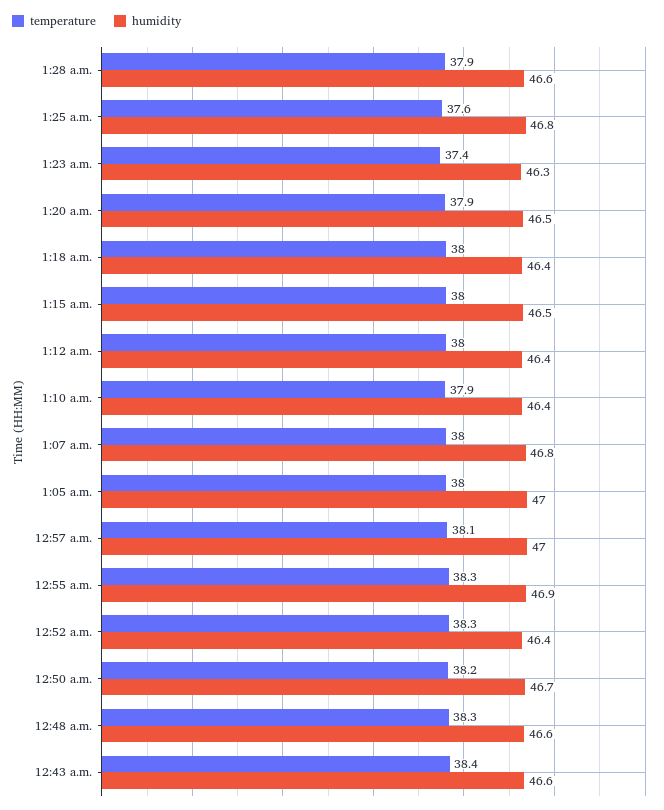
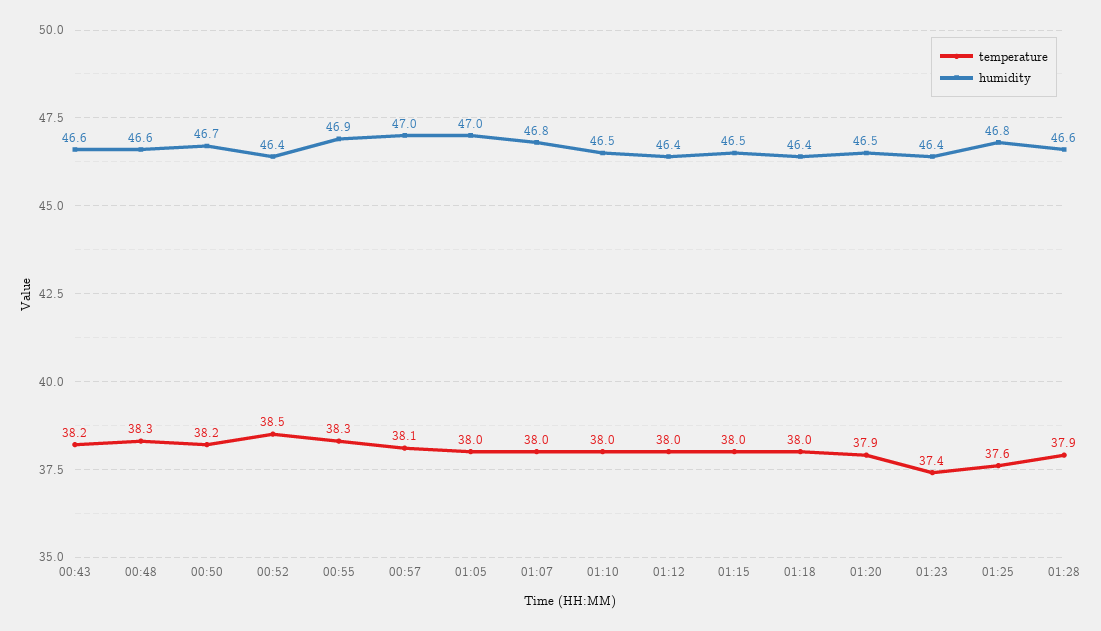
humidity, 1:23 a.m.: 46.3 -> 46.4
temperature, 1:10 a.m.: 37.9 -> 38
humidity, 1:10 a.m.: 46.4 -> 46.5
temperature, 12:52 a.m.: 38.3 -> 38.5
temperature, 12:43 a.m.: 38.4 -> 38.2

